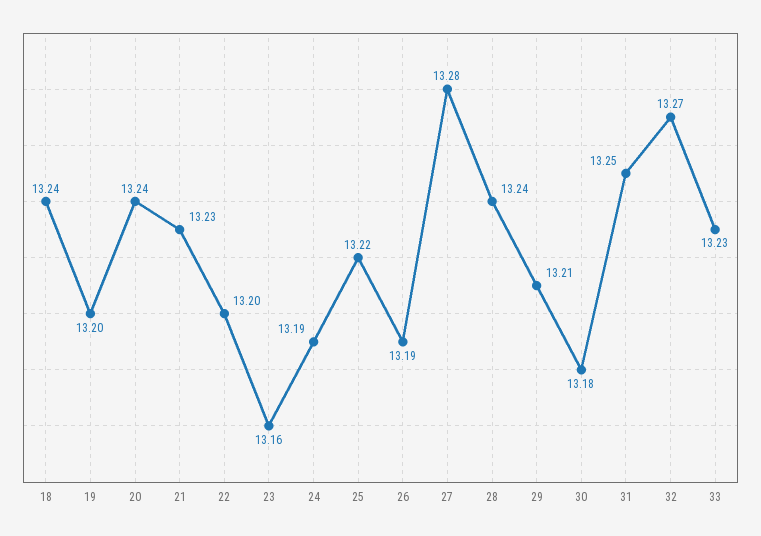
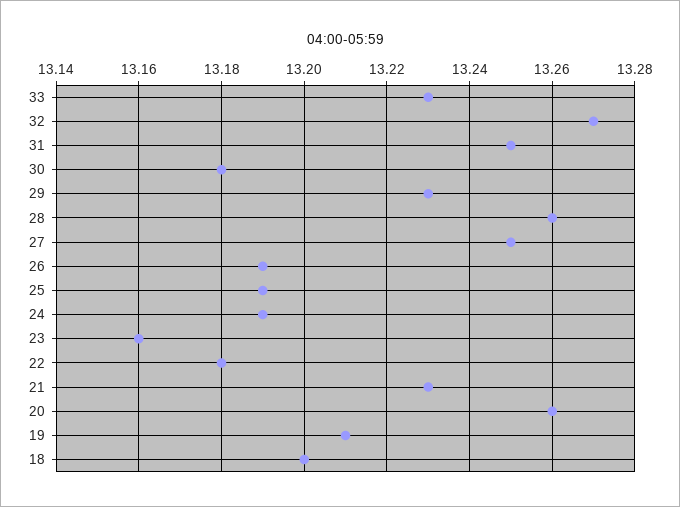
18: 13.24 -> 13.2
19: 13.2 -> 13.21
20: 13.24 -> 13.26
22: 13.2 -> 13.18
25: 13.22 -> 13.19
27: 13.28 -> 13.25
28: 13.24 -> 13.26
29: 13.21 -> 13.23

